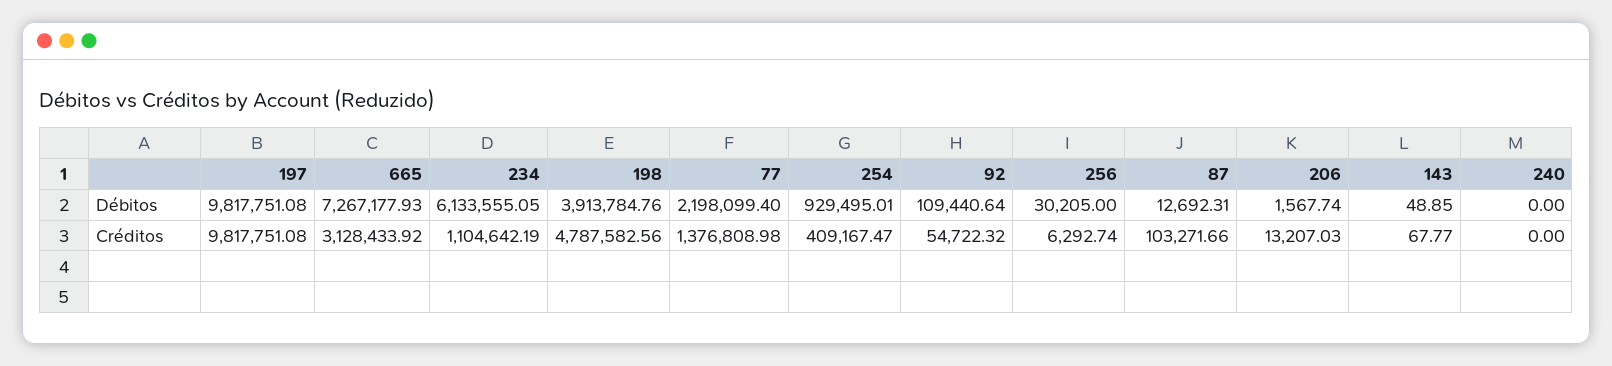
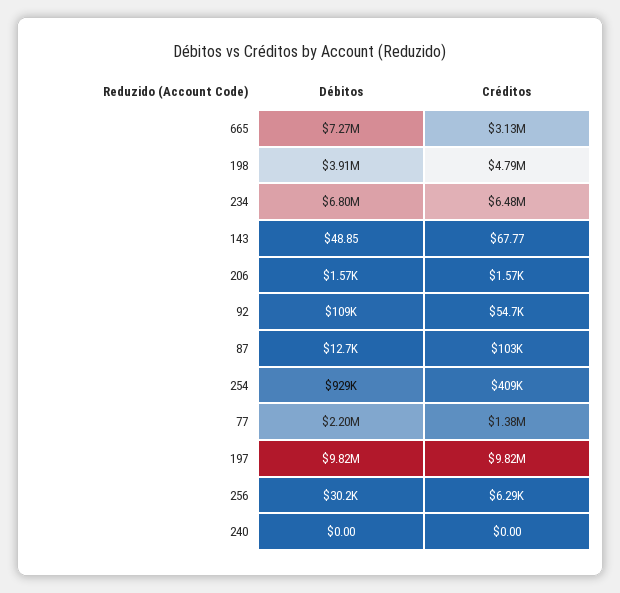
234, Débitos: 6133555.05 -> 6800000
234, Créditos: 1104642.19 -> 6480000
206, Créditos: 13207.03 -> 1570

